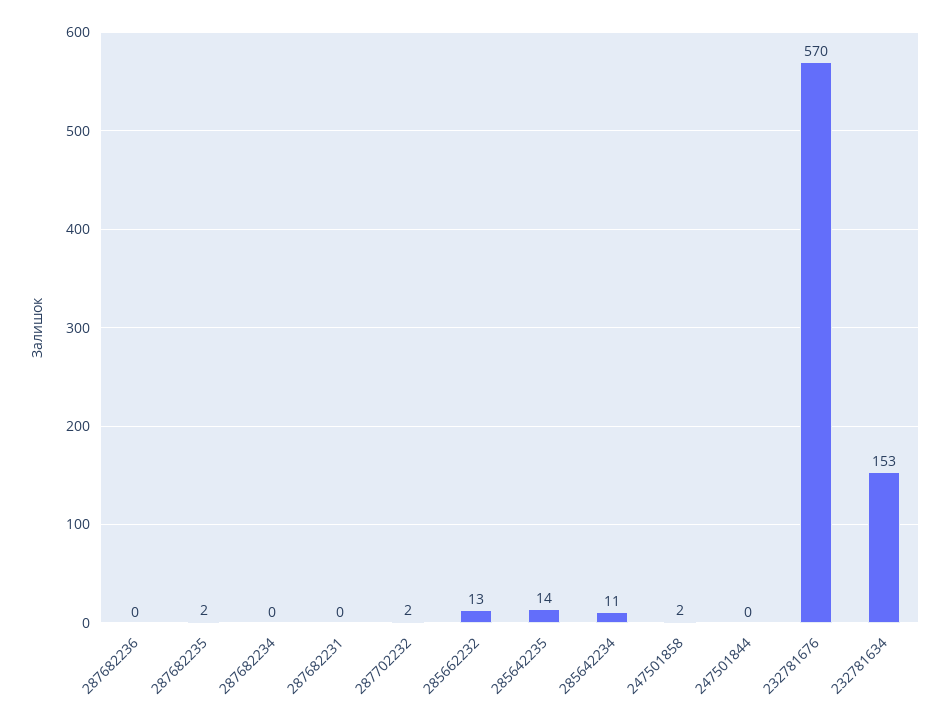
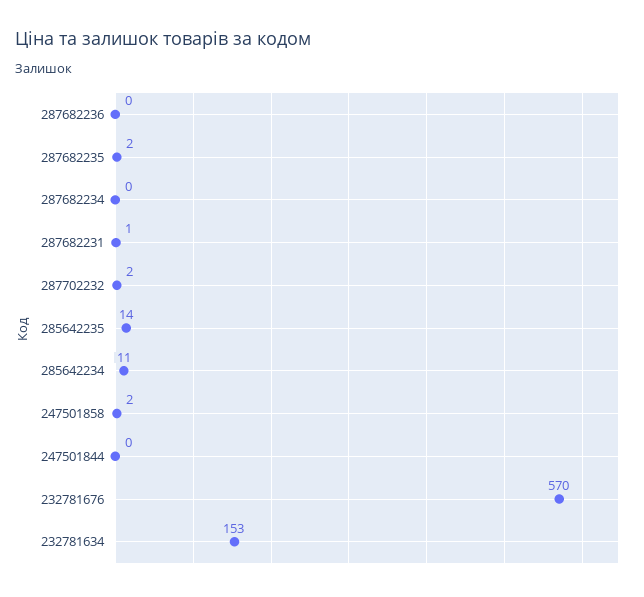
287682231: 0 -> 1
285662232: 13 -> none

